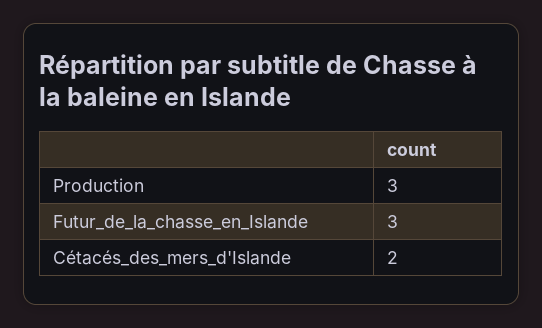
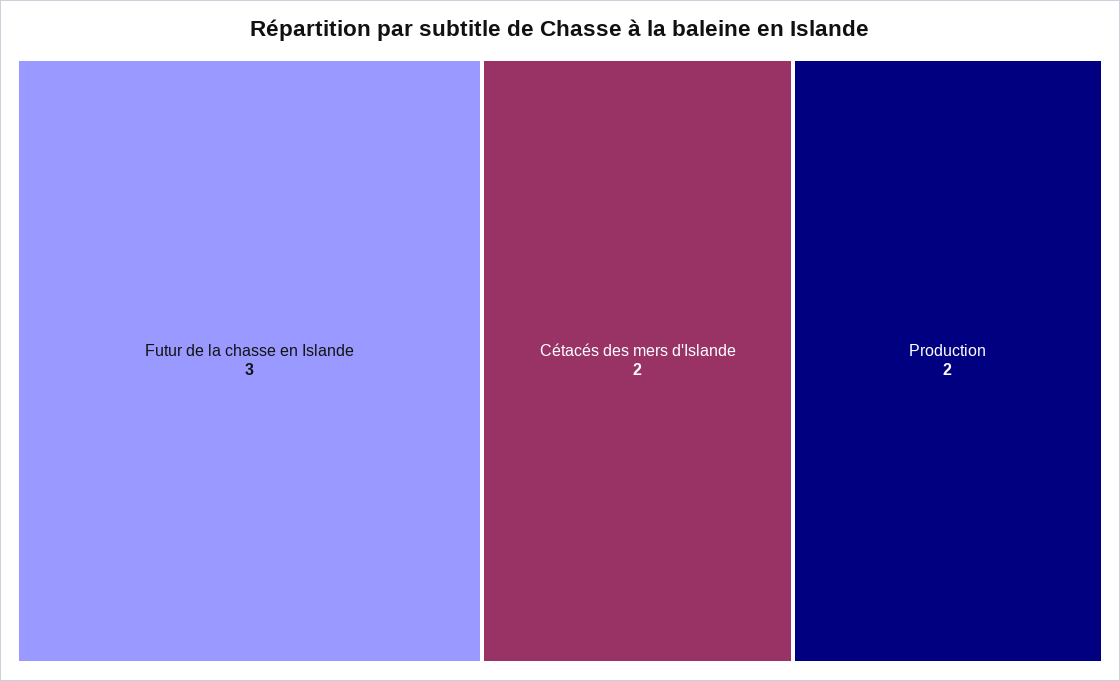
Production: 3 -> 2

